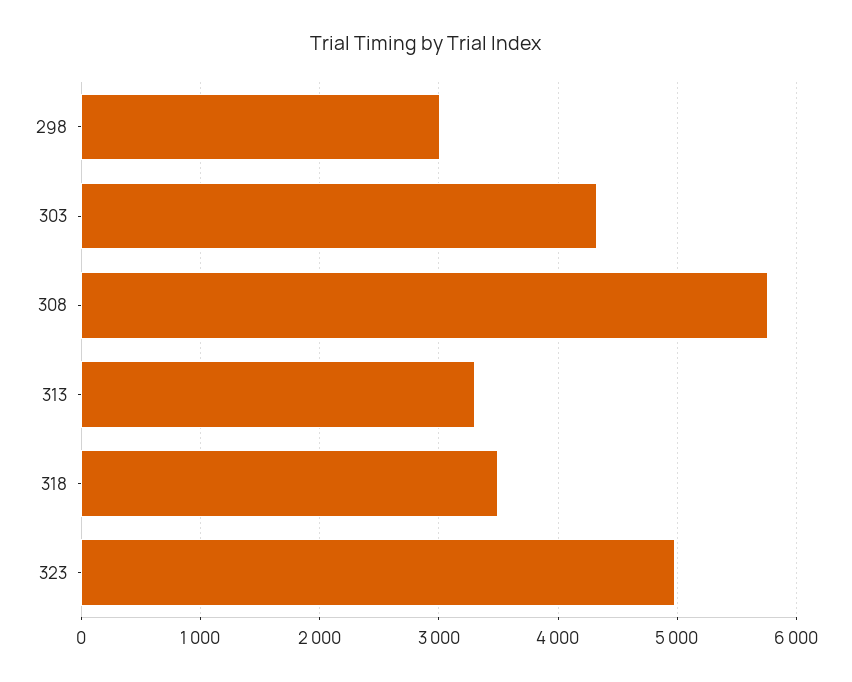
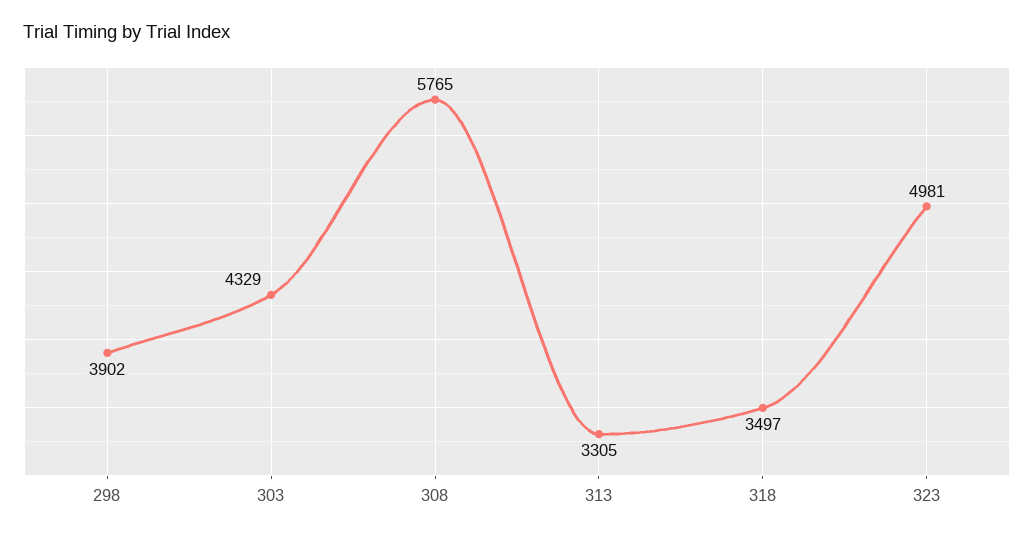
298: 3000 -> 3902

